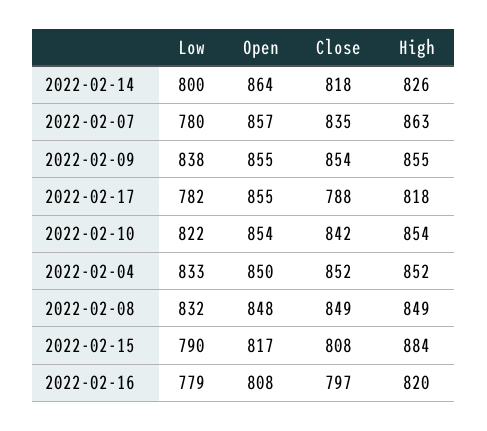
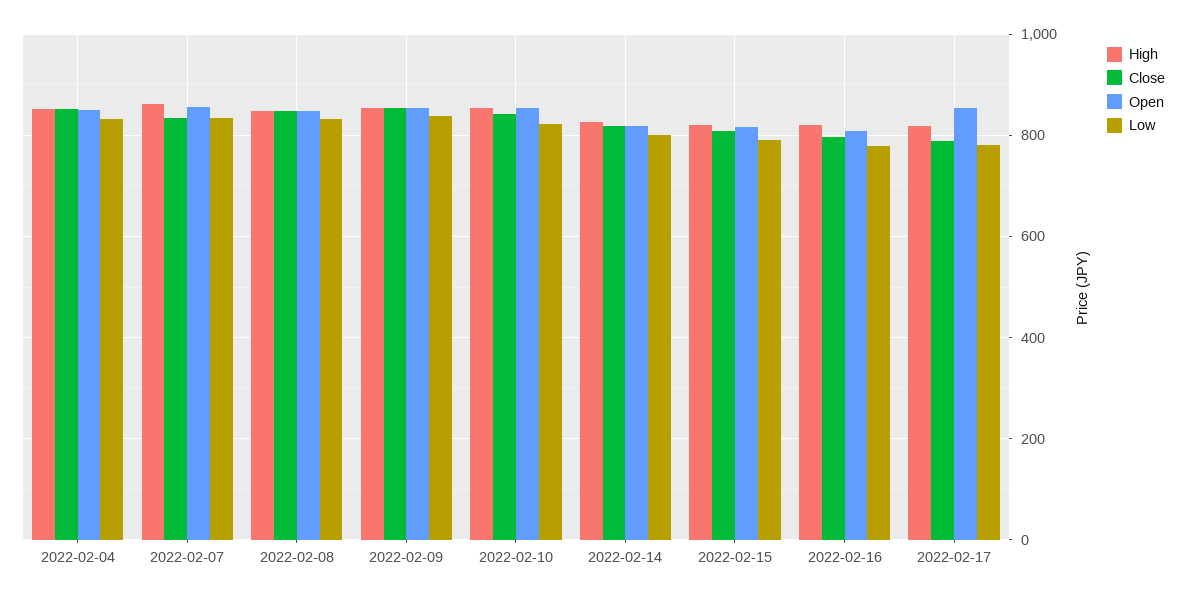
Open, 2022-02-14: 864 -> 820
Low, 2022-02-07: 780 -> 840
High, 2022-02-15: 884 -> 820

